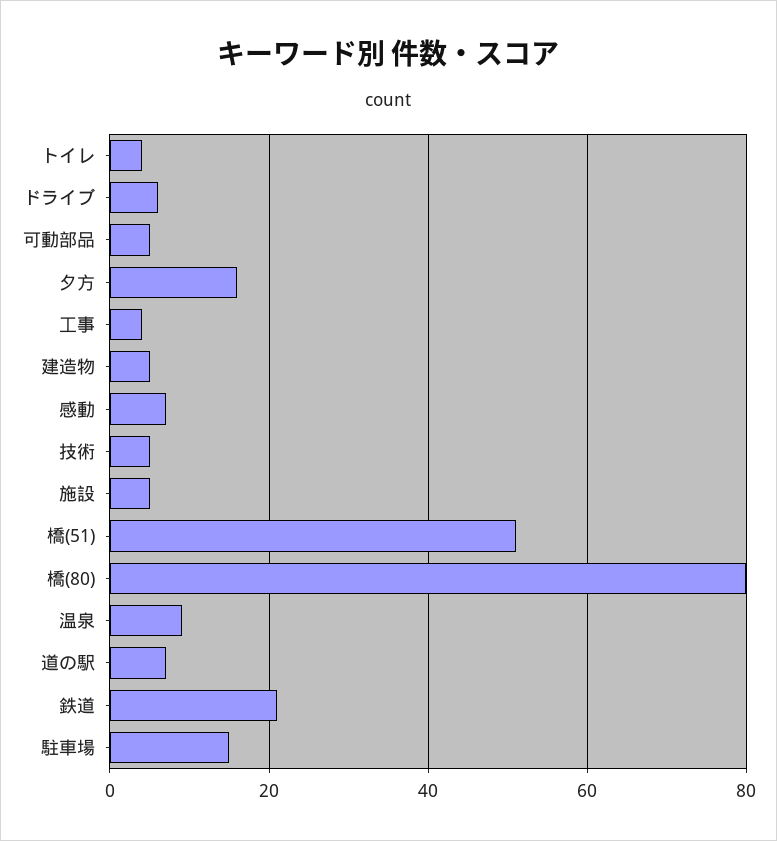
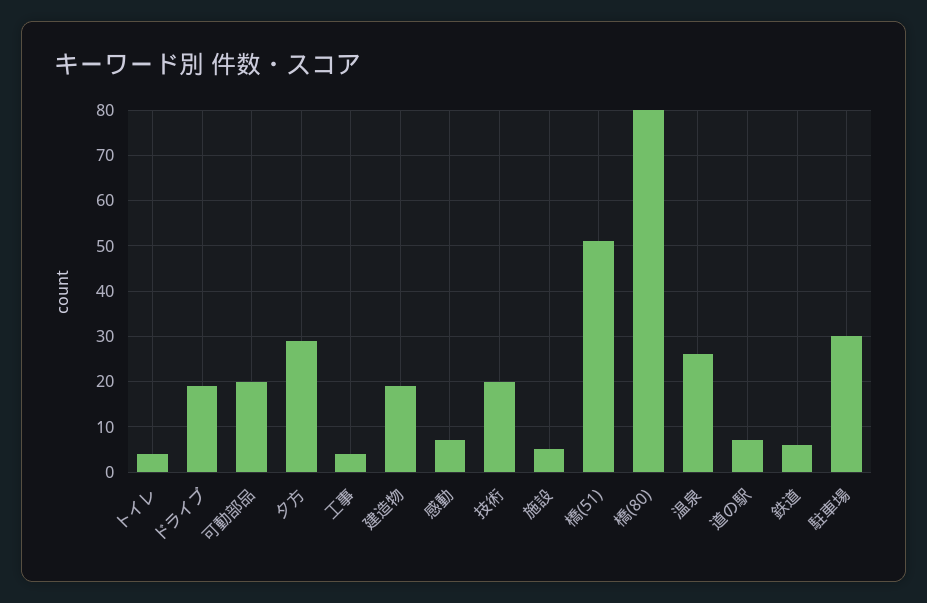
ドライブ: 5 -> 20
可動部品: 5 -> 20
夕方: 15 -> 30
建造物: 5 -> 20
技術: 5 -> 20
温泉: 10 -> 25
鉄道: 20 -> 5
駐車場: 15 -> 30

